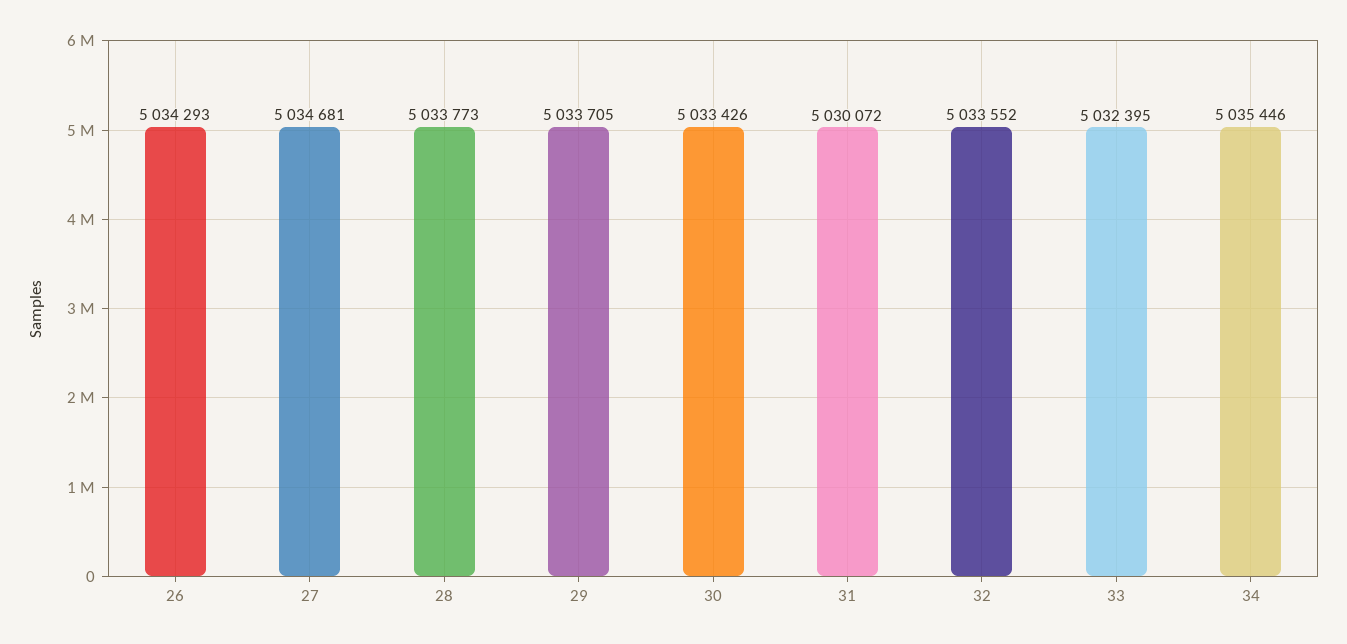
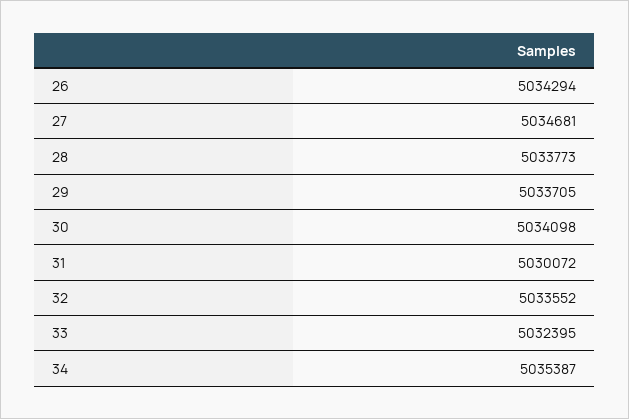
26: 5034293 -> 5034294
30: 5033426 -> 5034098
34: 5035446 -> 5035387

